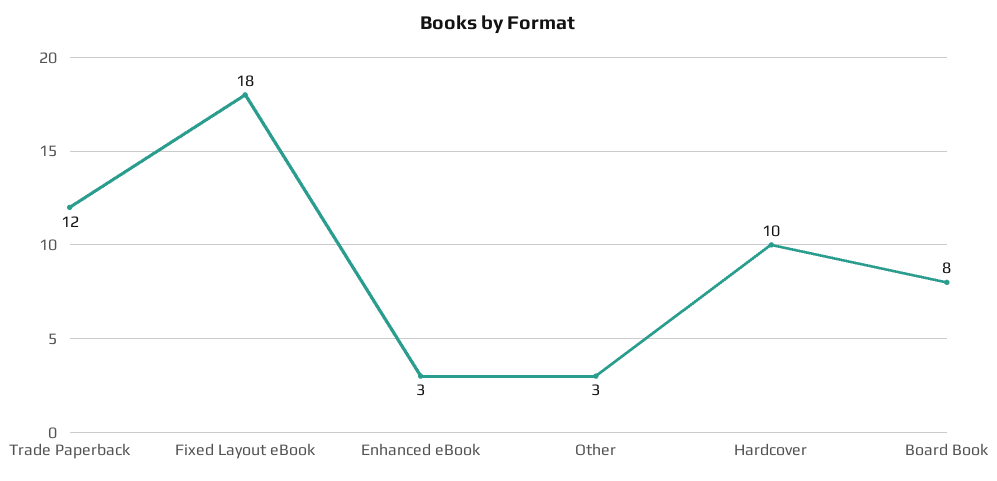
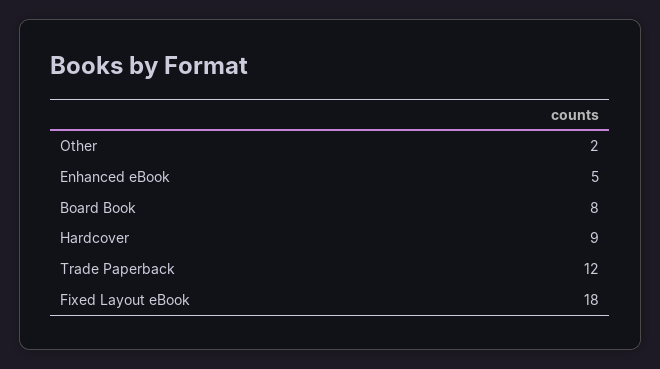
Enhanced eBook: 3 -> 5
Other: 3 -> 2
Hardcover: 10 -> 9

